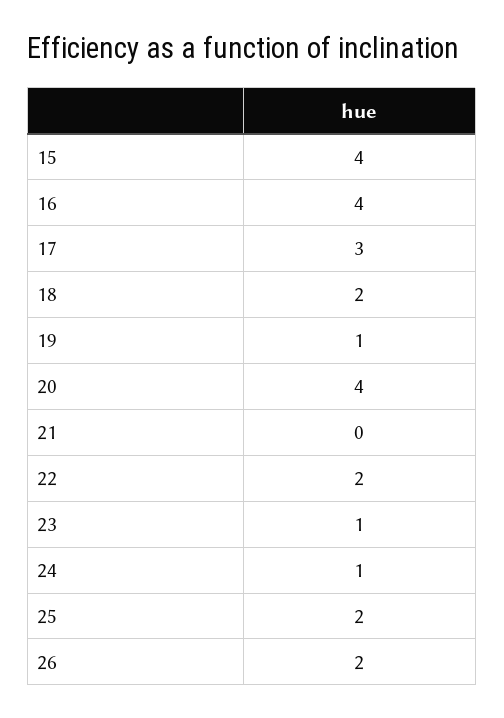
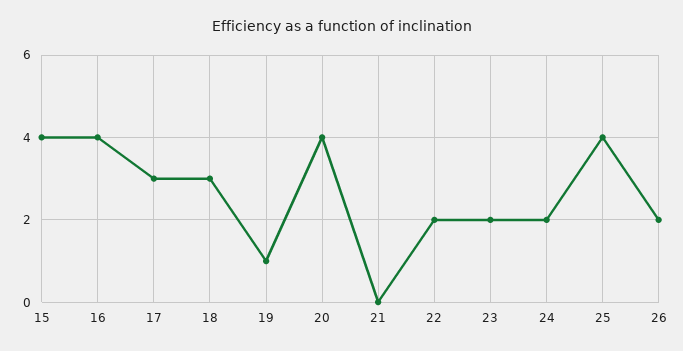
18: 2 -> 3
23: 1 -> 2
24: 1 -> 2
25: 2 -> 4

